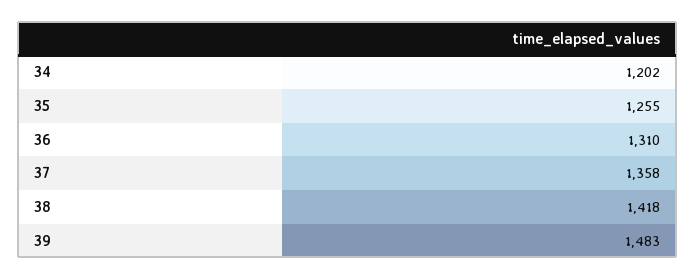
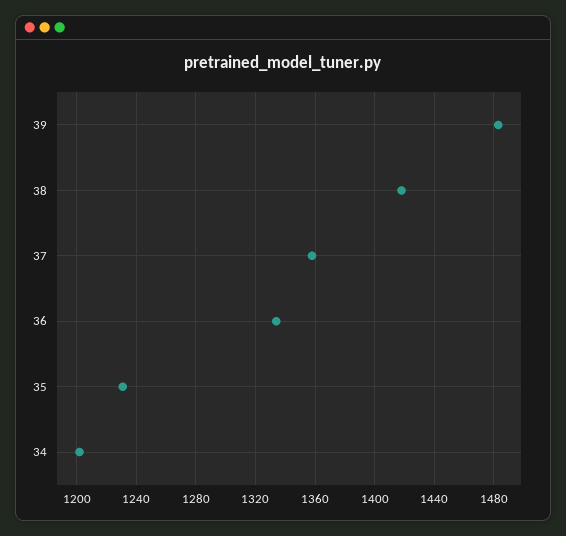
35: 1255 -> 1230
36: 1310 -> 1335

